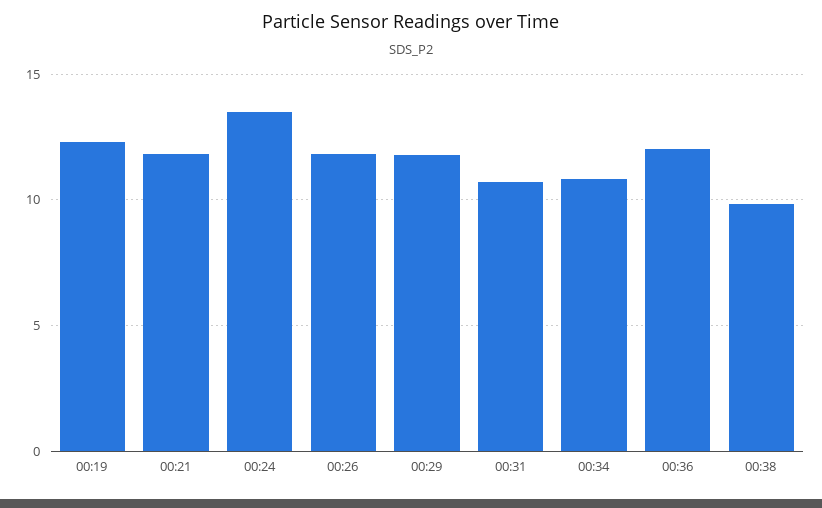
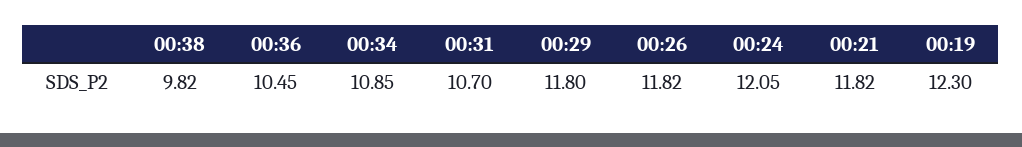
00:24: 13.5 -> 12.05
00:36: 12 -> 10.45

